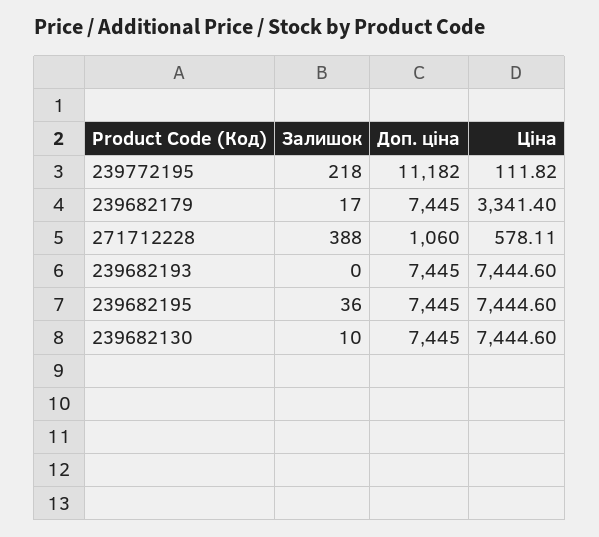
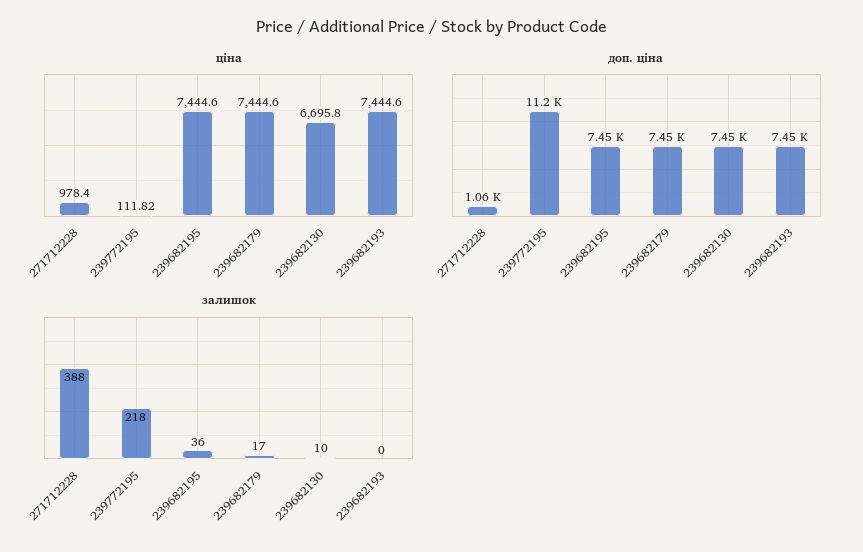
Ціна, 239682179: 3341.4 -> 7444.6
Ціна, 271712228: 578.11 -> 978.4
Ціна, 239682130: 7444.6 -> 6695.8

